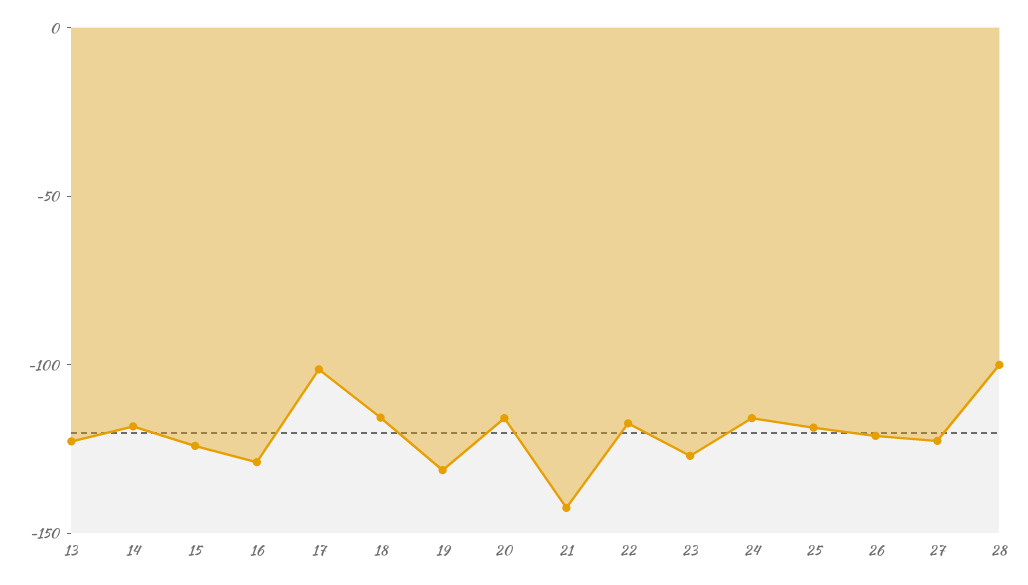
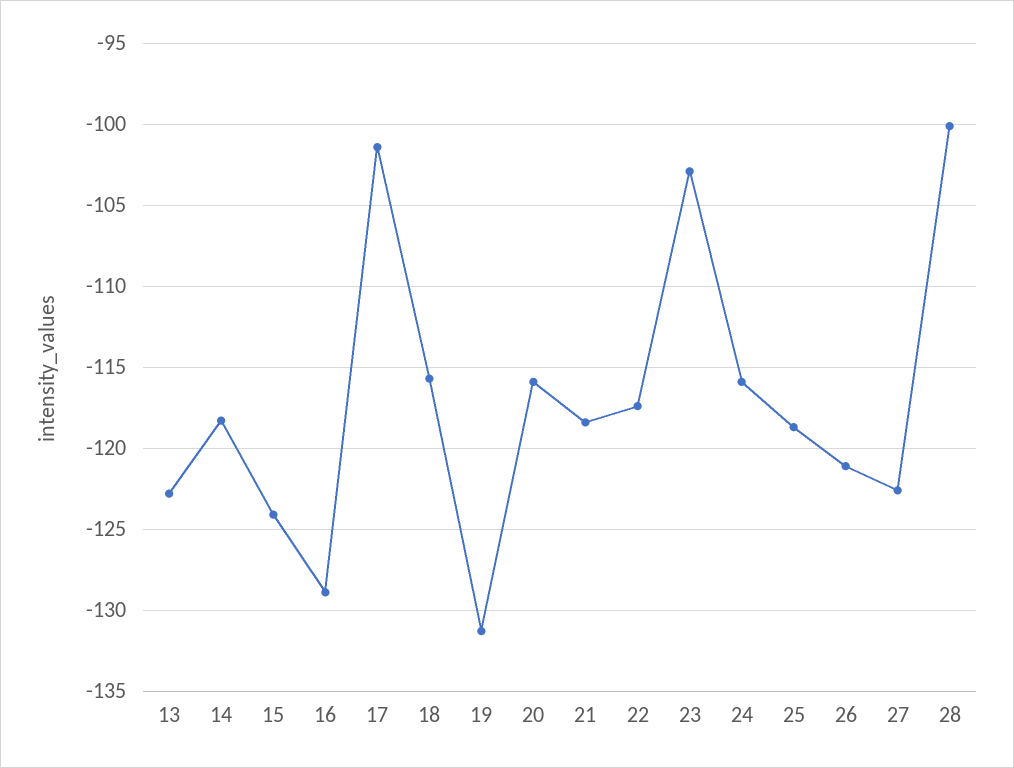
21: -140 -> -118.5
23: -130 -> -103

